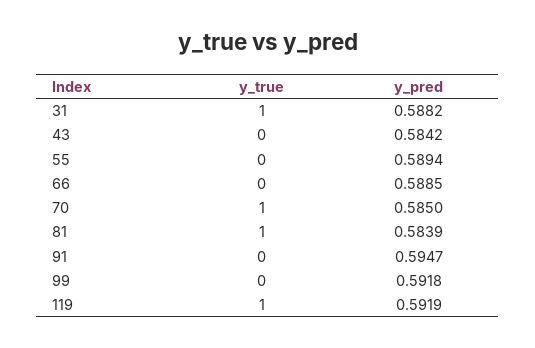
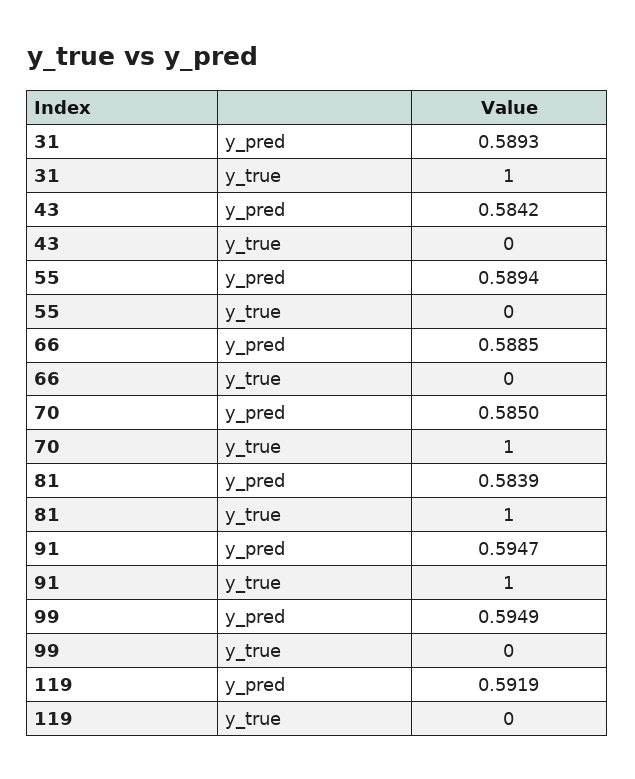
y_pred, 31: 0.5882 -> 0.5893
y_true, 91: 0 -> 1
y_pred, 99: 0.5918 -> 0.5949
y_true, 119: 1 -> 0

